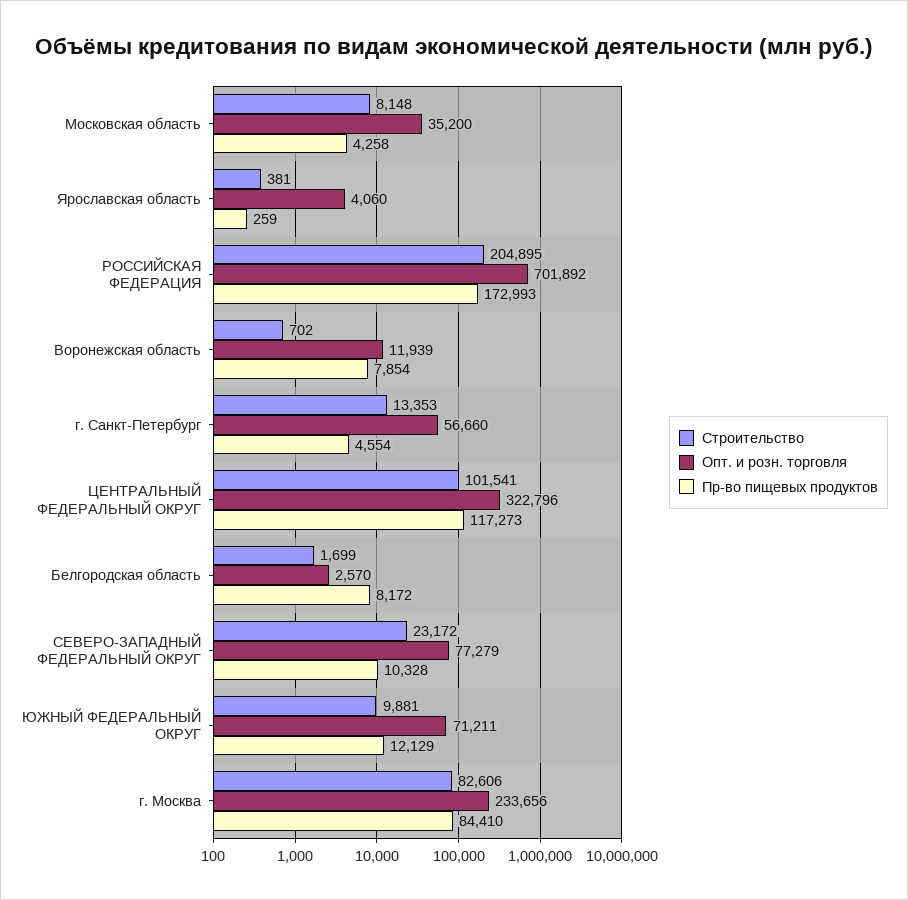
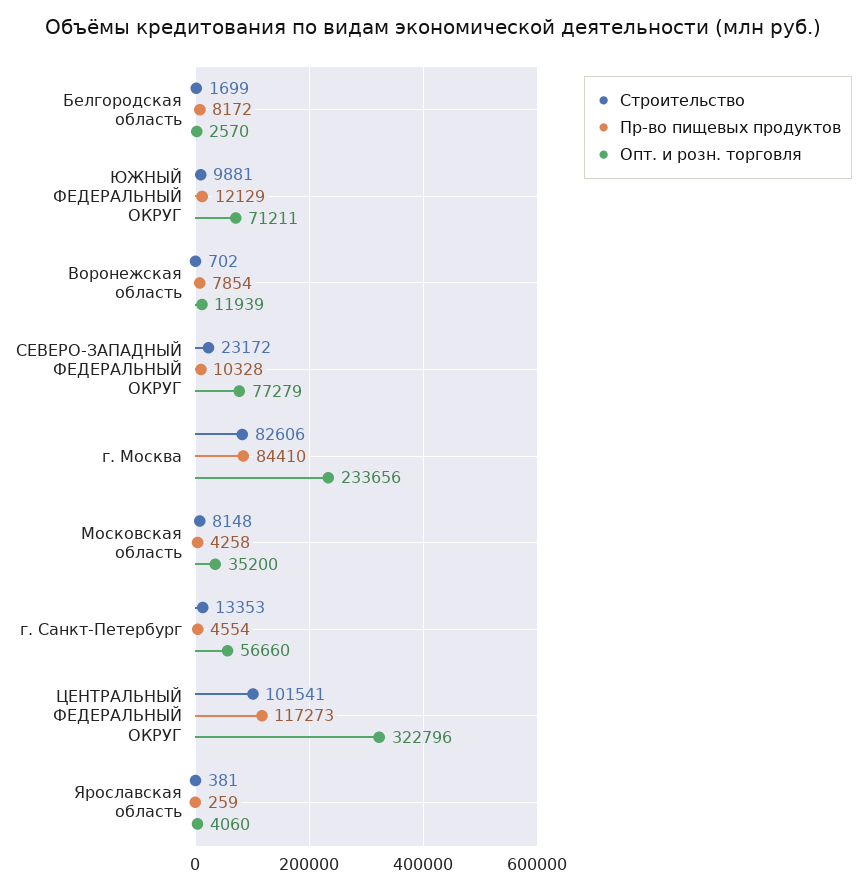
Строительство, РОССИЙСКАЯ ФЕДЕРАЦИЯ: 204895 -> none
Опт. и розн. торговля, РОССИЙСКАЯ ФЕДЕРАЦИЯ: 701892 -> none
Пр-во пищевых продуктов, РОССИЙСКАЯ ФЕДЕРАЦИЯ: 172993 -> none

